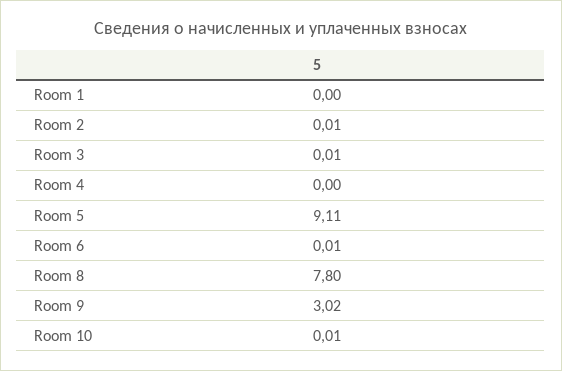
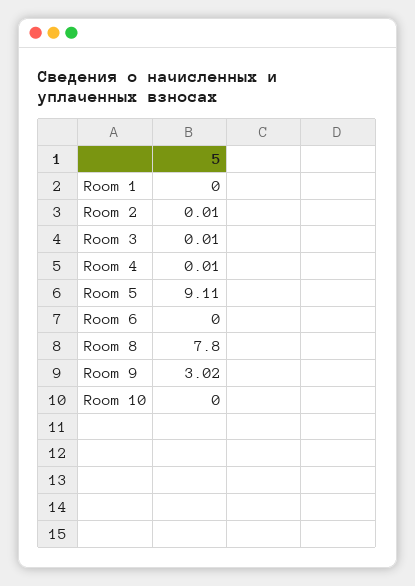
Room 4: 0 -> 0.01
Room 6: 0.01 -> 0
Room 10: 0.01 -> 0

